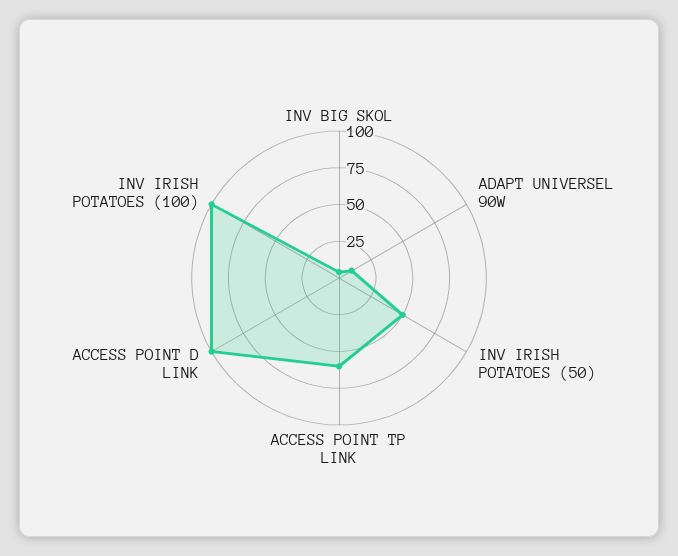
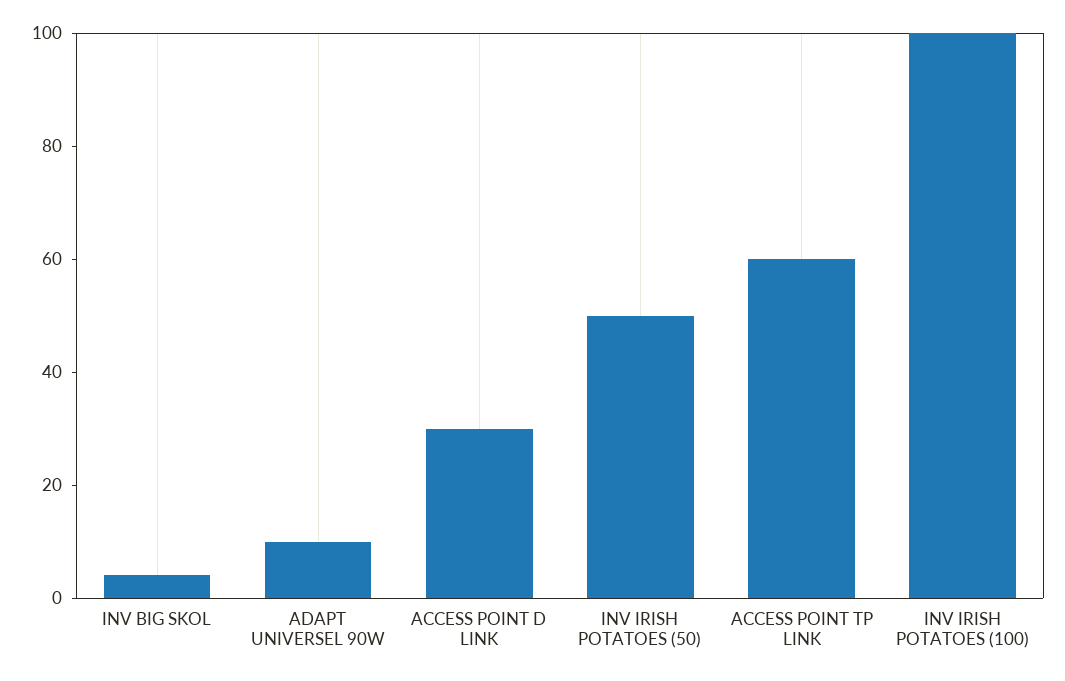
ACCESS POINT D LINK: 100 -> 30

